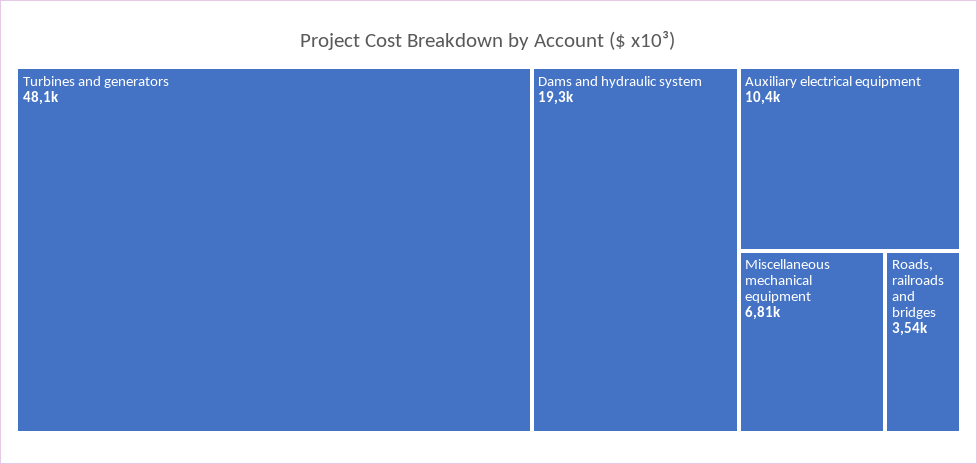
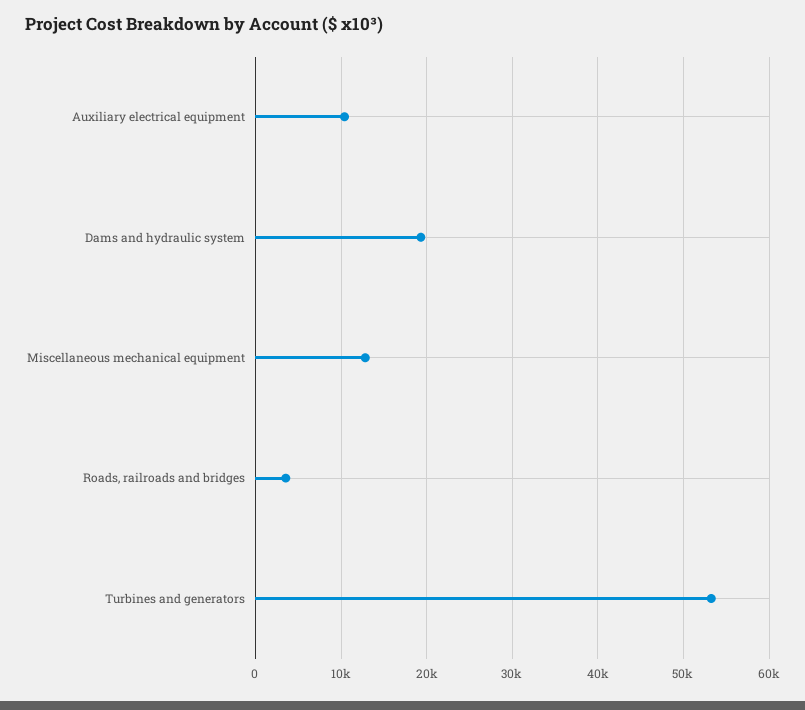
Turbines and generators: 48100 -> 53000
Miscellaneous mechanical equipment: 6810 -> 13000

